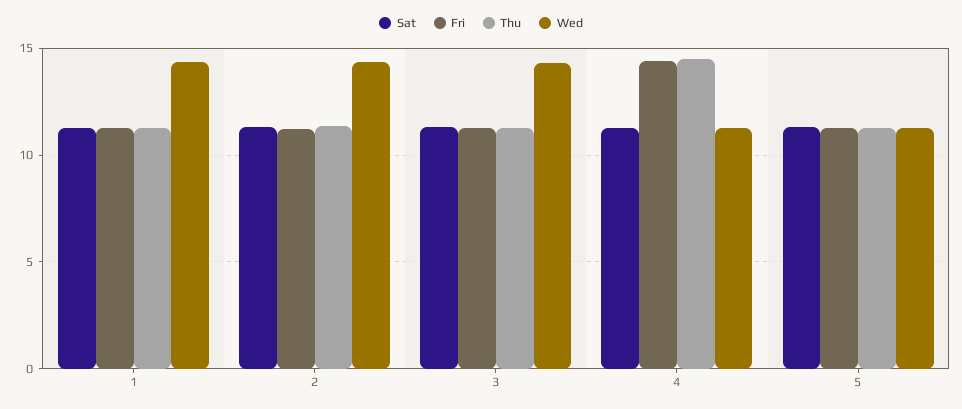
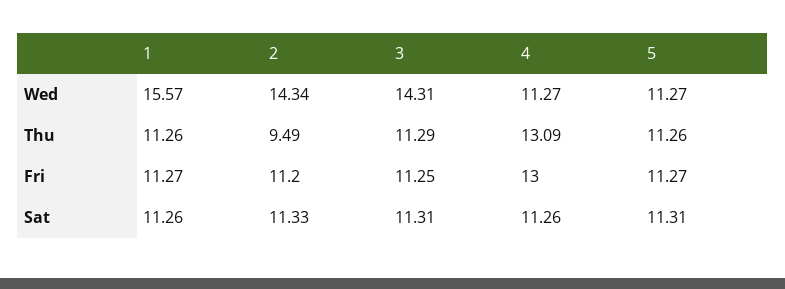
Wed, 1: 14.5 -> 15.57
Thu, 2: 11.5 -> 9.49
Fri, 4: 14.5 -> 13
Thu, 4: 14.5 -> 13.09

